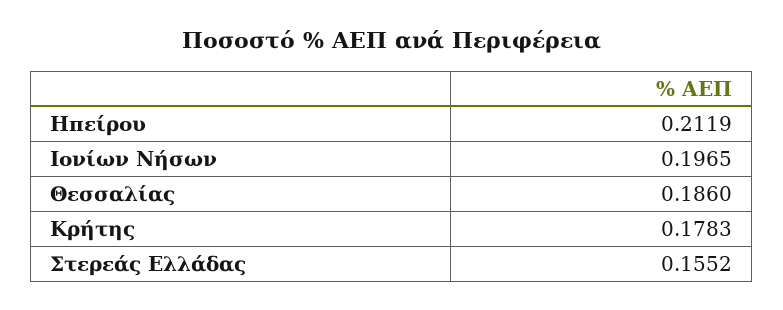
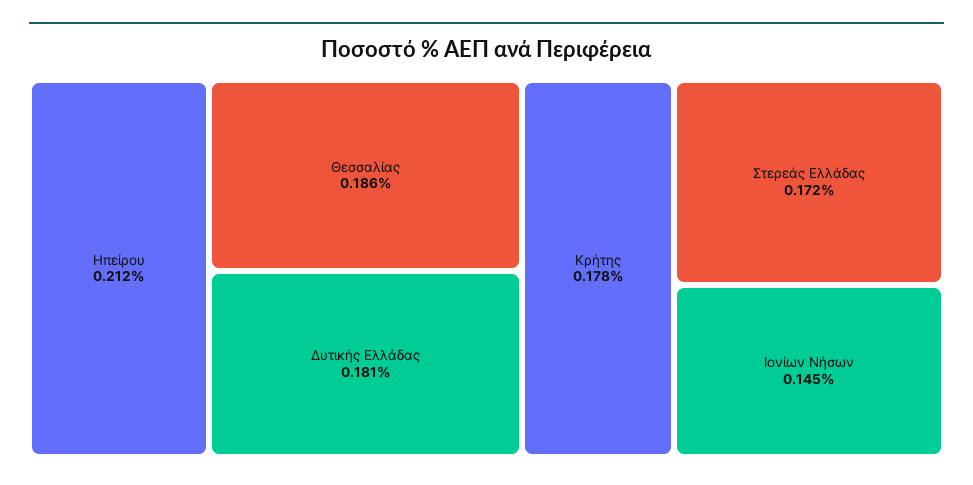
Ιονίων Νήσων: 0.1965 -> 0.145
Στερεάς Ελλάδας: 0.1552 -> 0.172
Δυτικής Ελλάδας: none -> 0.181

